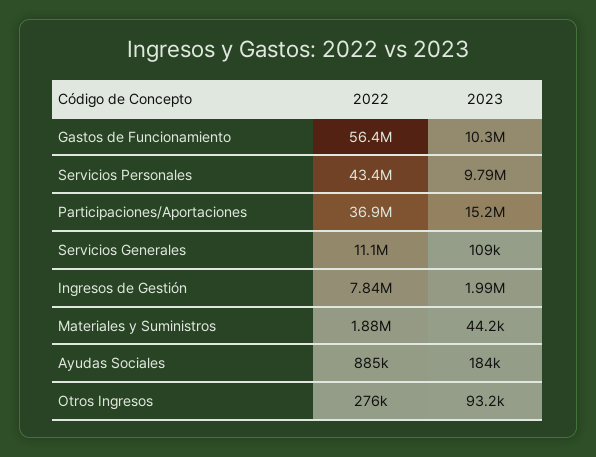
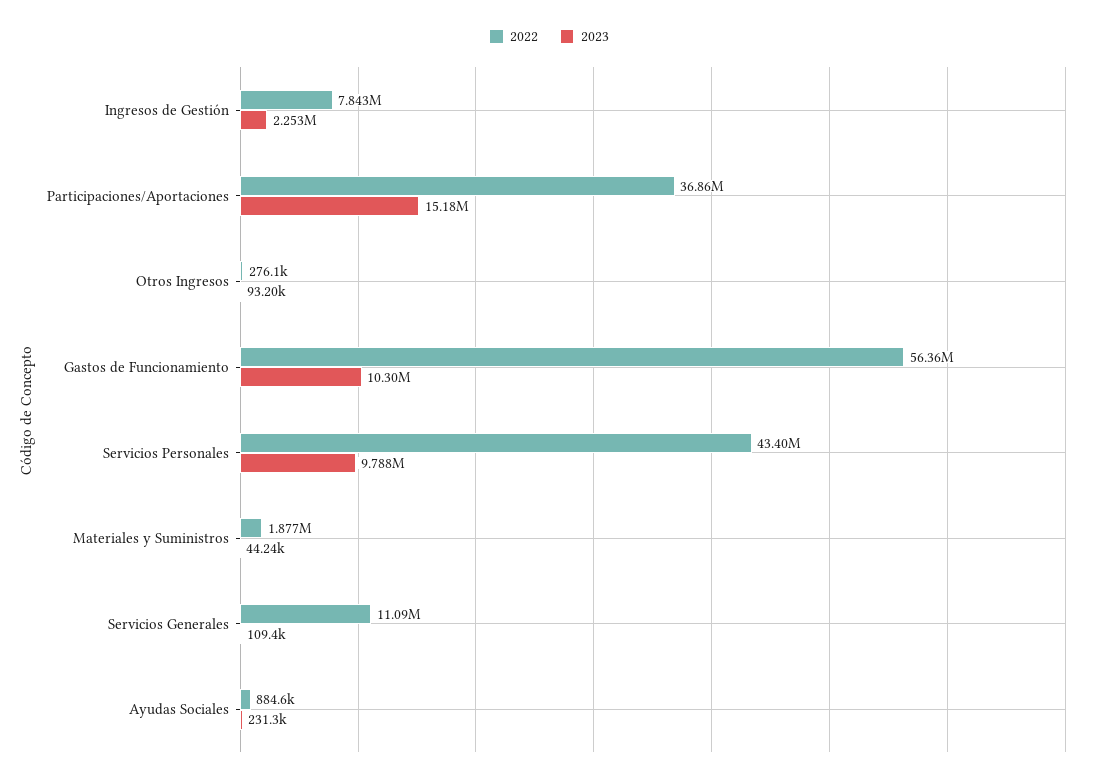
2023, Ingresos de Gestión: 1990000 -> 2253000
2023, Ayudas Sociales: 184000 -> 231300

